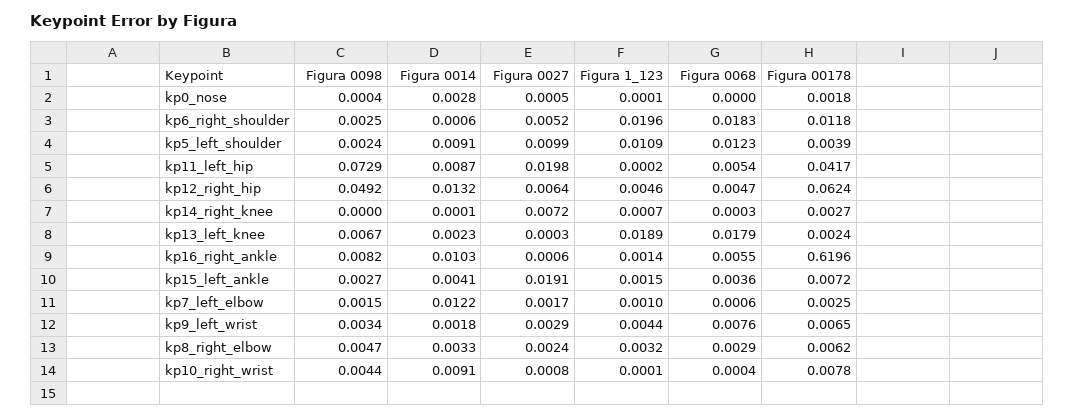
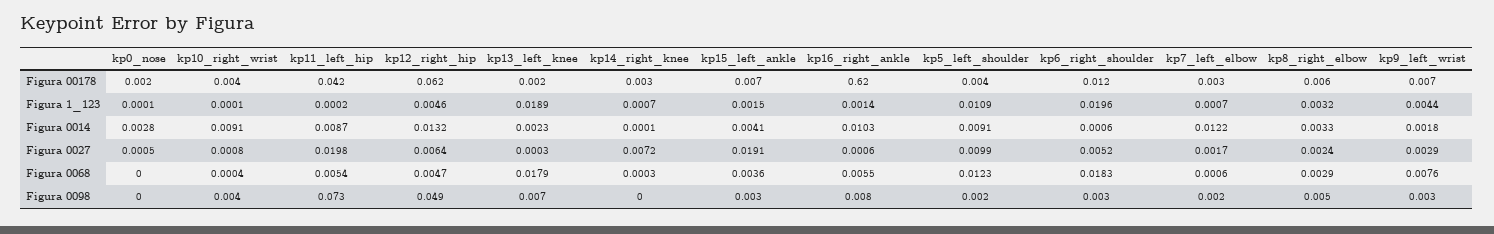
Figura 1_123, kp7_left_elbow: 0.001 -> 0.0007
Figura 00178, kp10_right_wrist: 0.0078 -> 0.004

